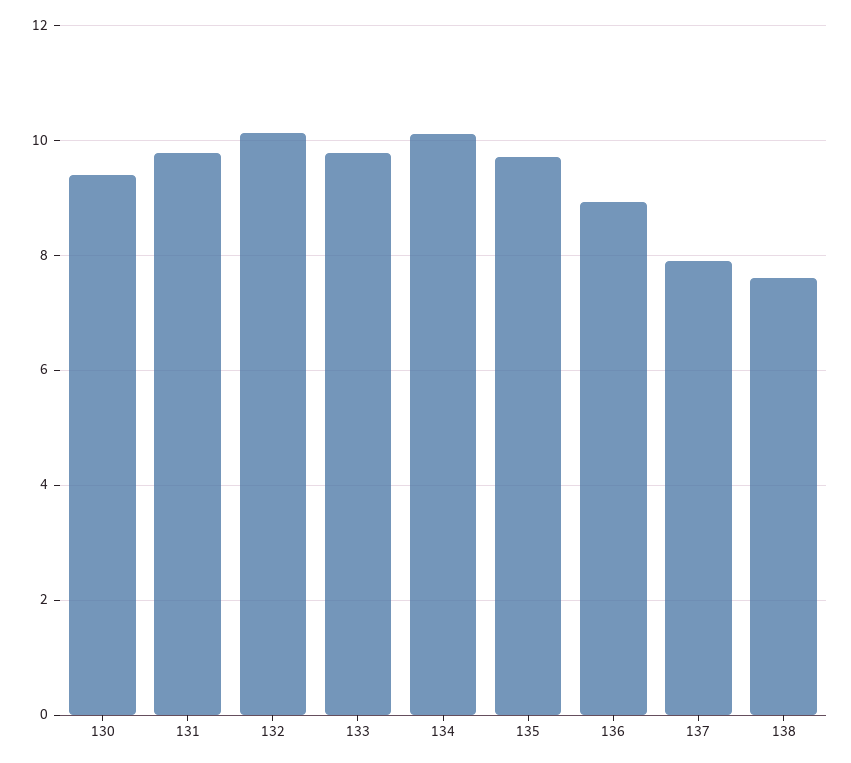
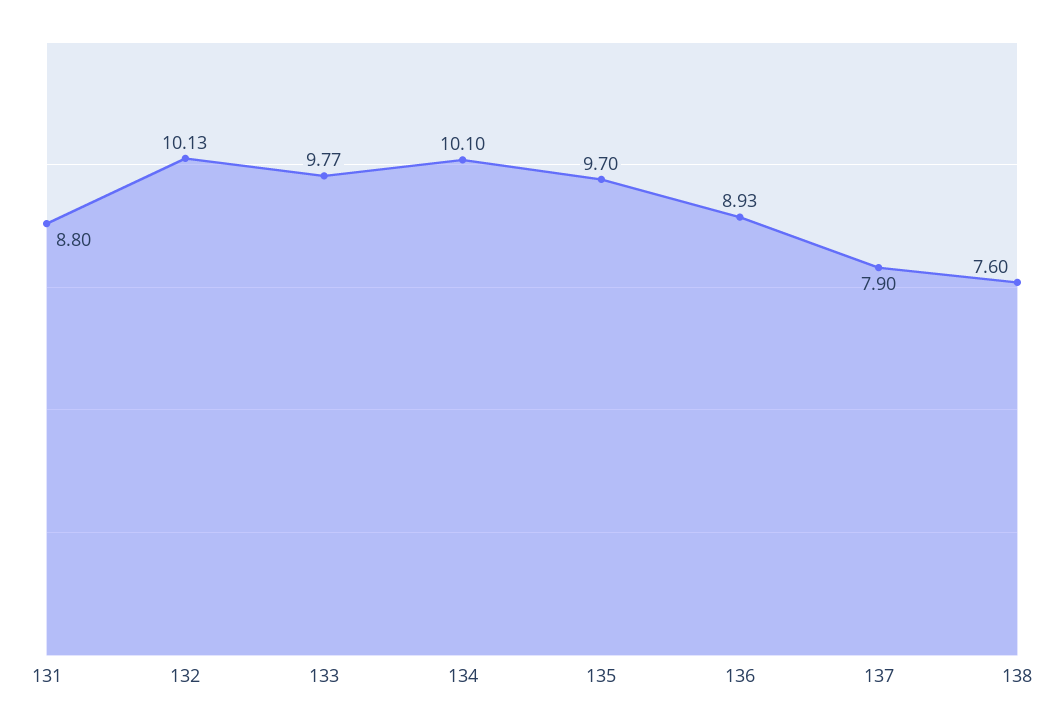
130: 9.4 -> none
131: 9.8 -> 8.8

